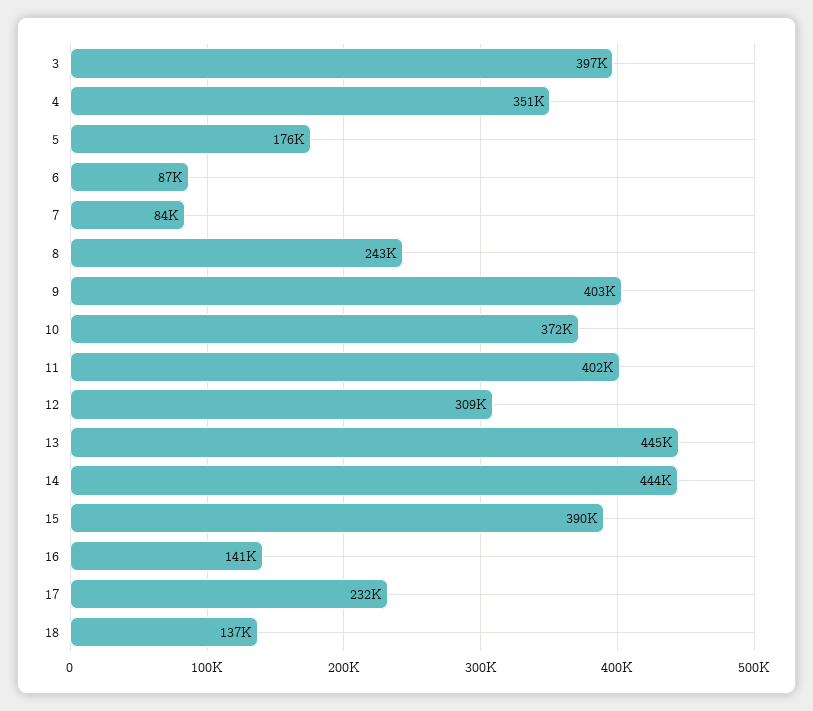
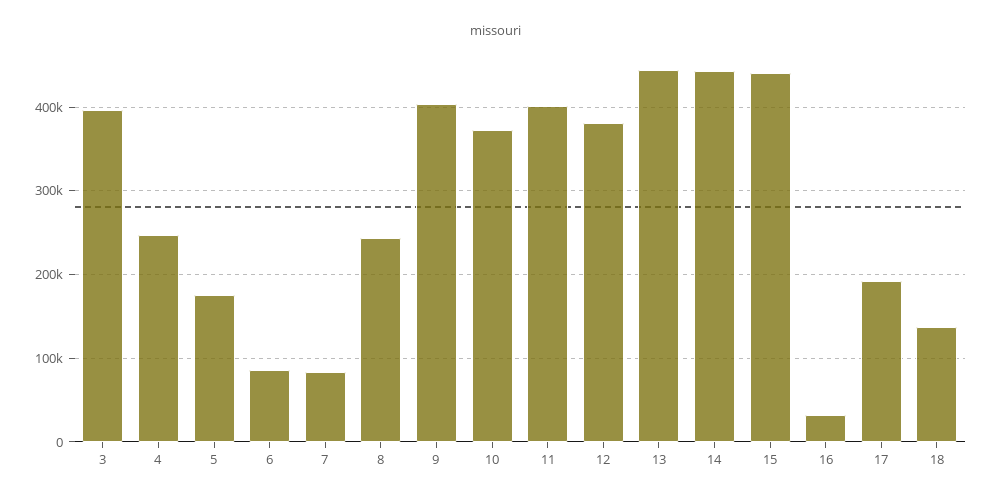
4: 351000 -> 250000
12: 309000 -> 380000
15: 390000 -> 440000
16: 141000 -> 30000
17: 232000 -> 190000

